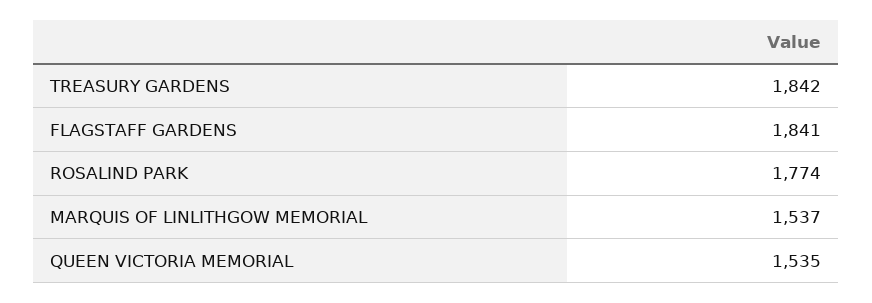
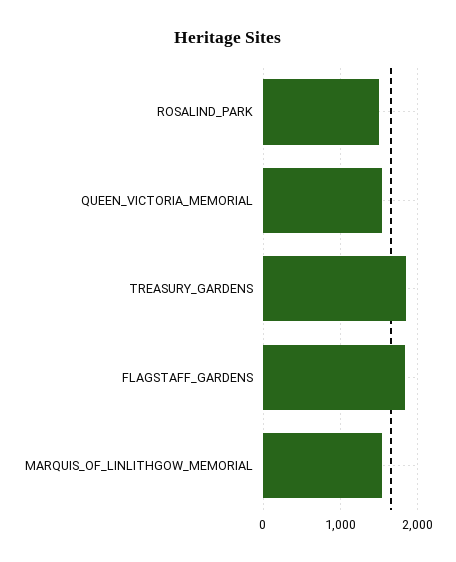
ROSALIND PARK: 1774 -> 1500

